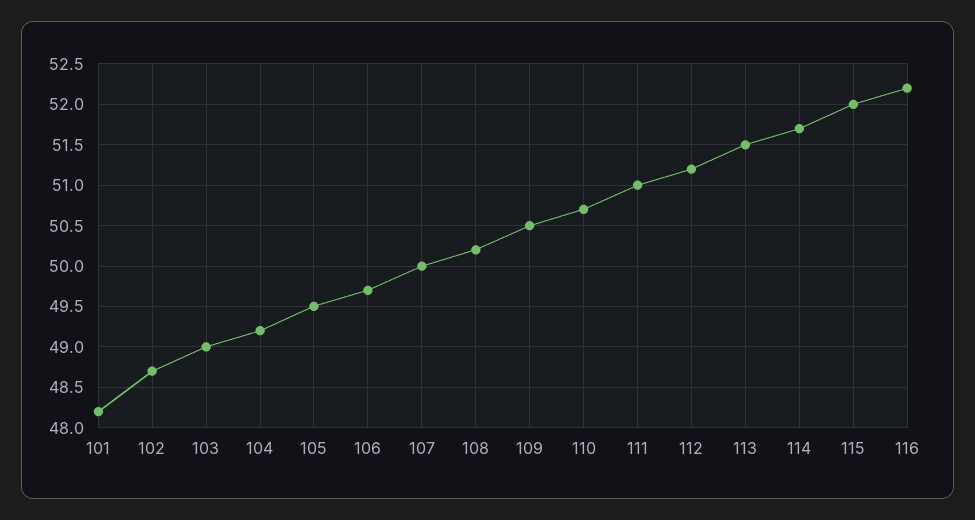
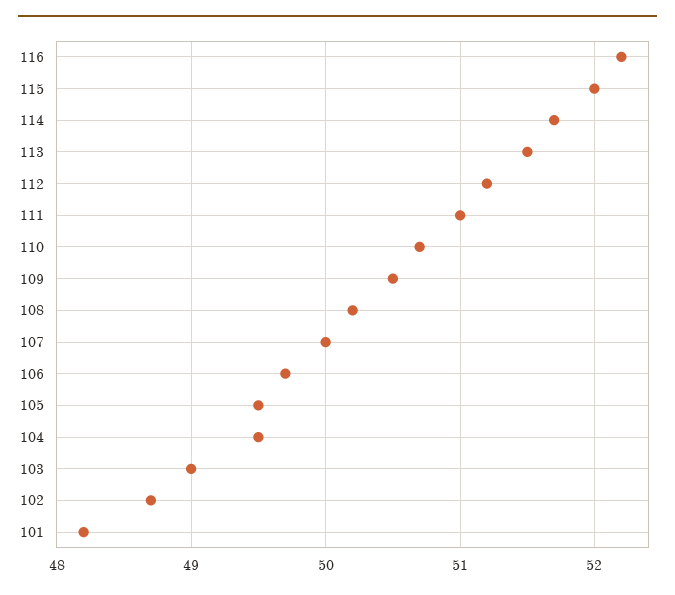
104: 49.2 -> 49.5

